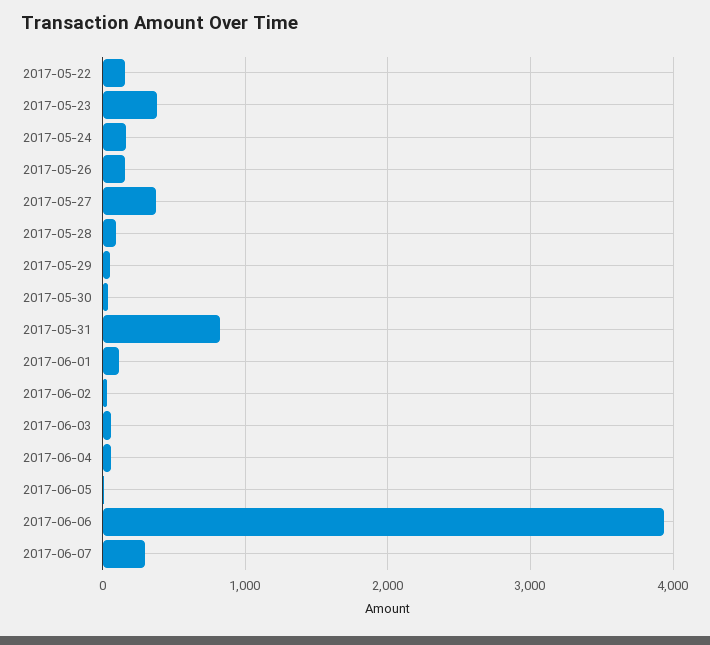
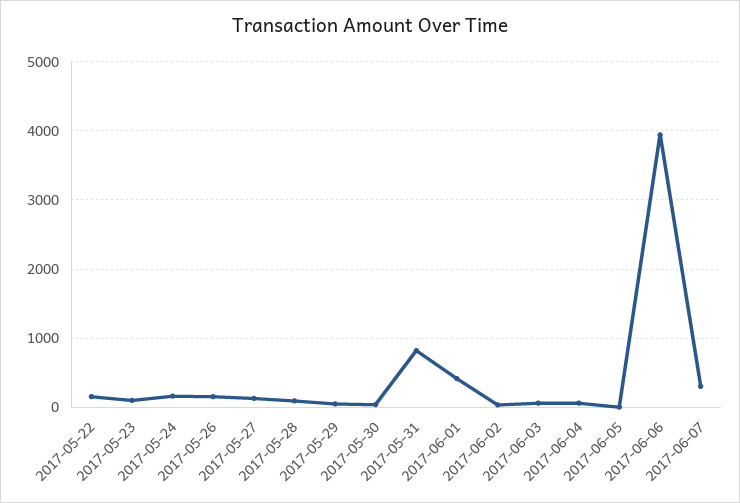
2017-05-23: 400 -> 100
2017-05-27: 400 -> 100
2017-06-01: 100 -> 400

